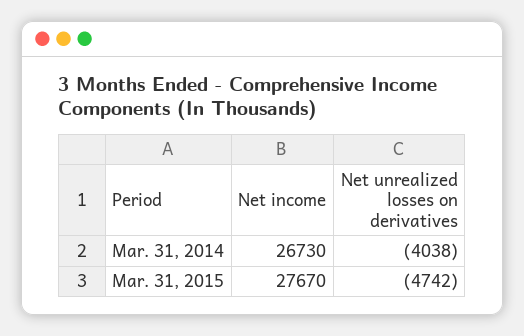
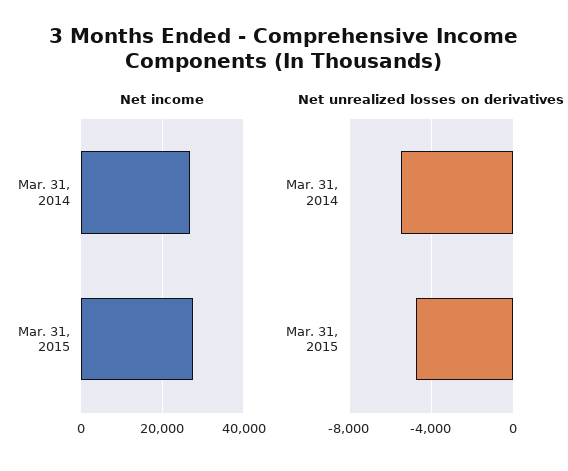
Net unrealized losses on derivatives, Mar. 31, 2014: -4038 -> -5500

